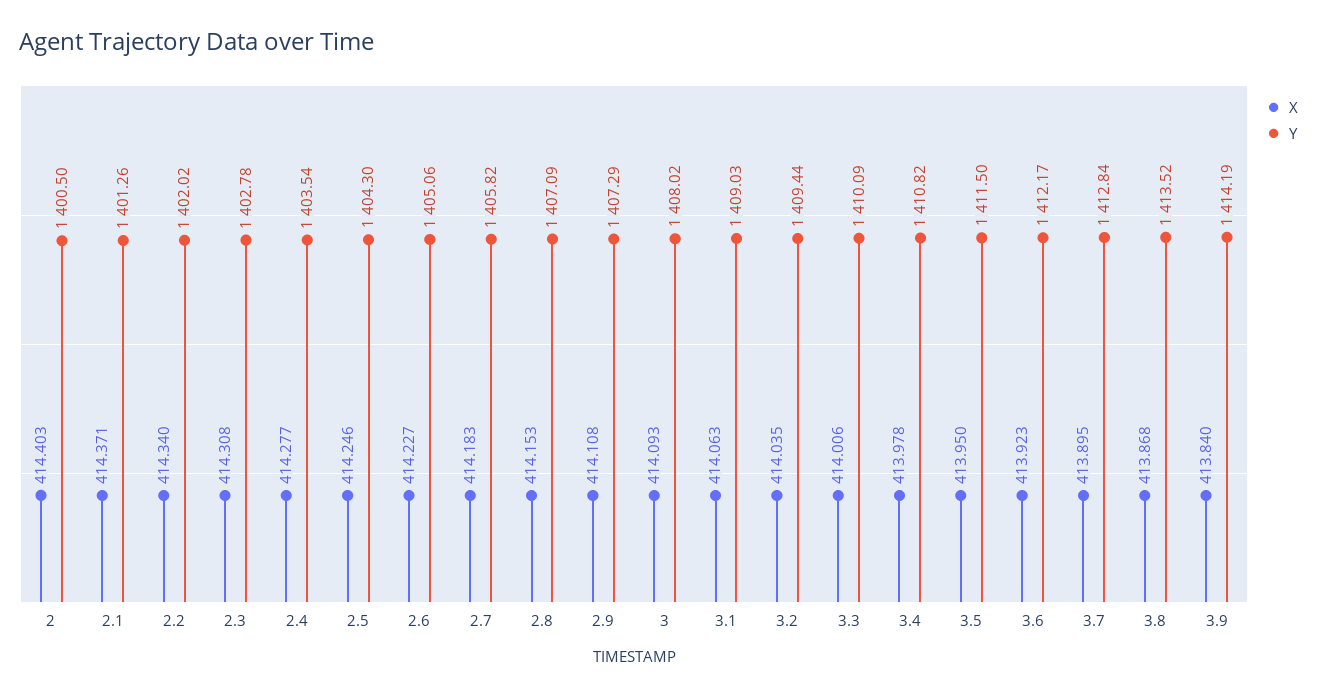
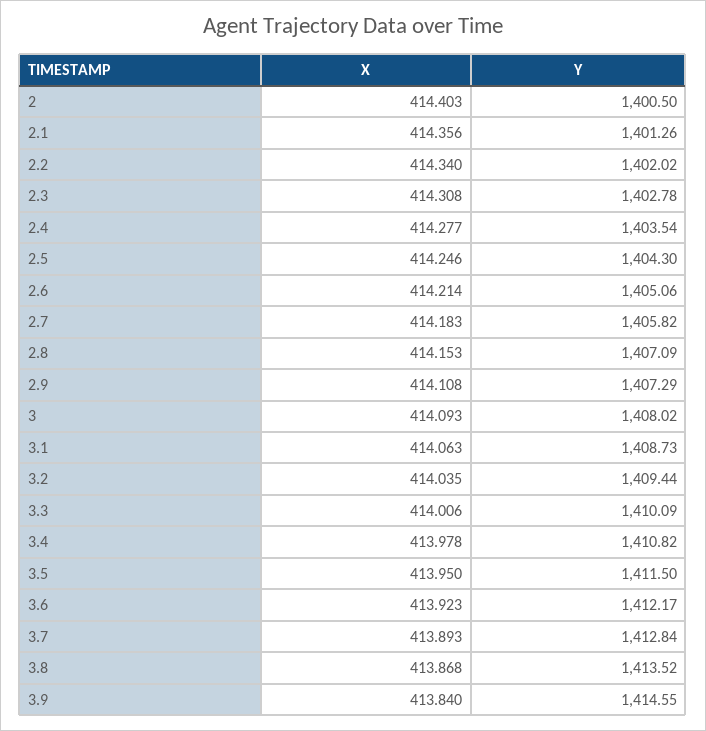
X, 2.1: 414.371 -> 414.356
X, 2.6: 414.227 -> 414.214
Y, 3.1: 1409.03 -> 1408.73
X, 3.7: 413.895 -> 413.893
Y, 3.9: 1414.19 -> 1414.55

